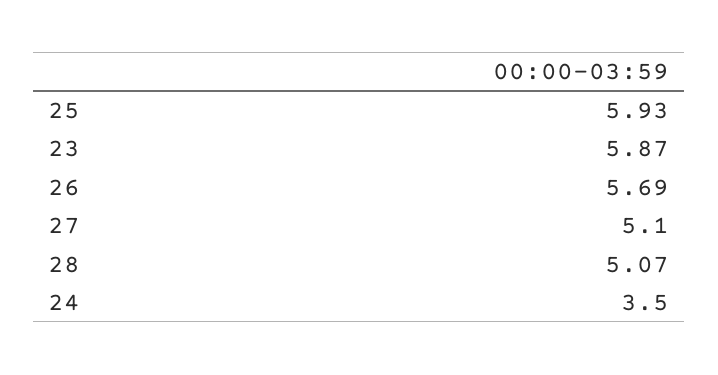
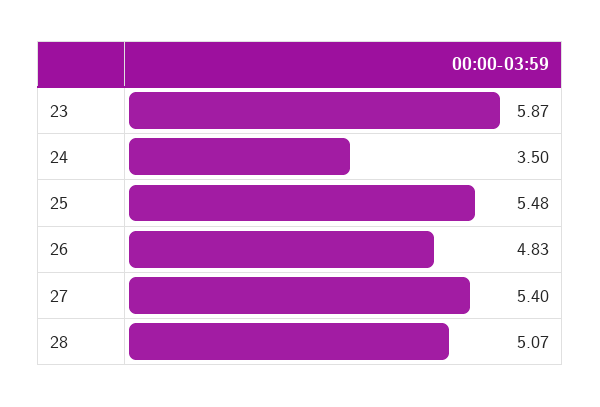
25: 5.93 -> 5.48
26: 5.69 -> 4.83
27: 5.1 -> 5.4

